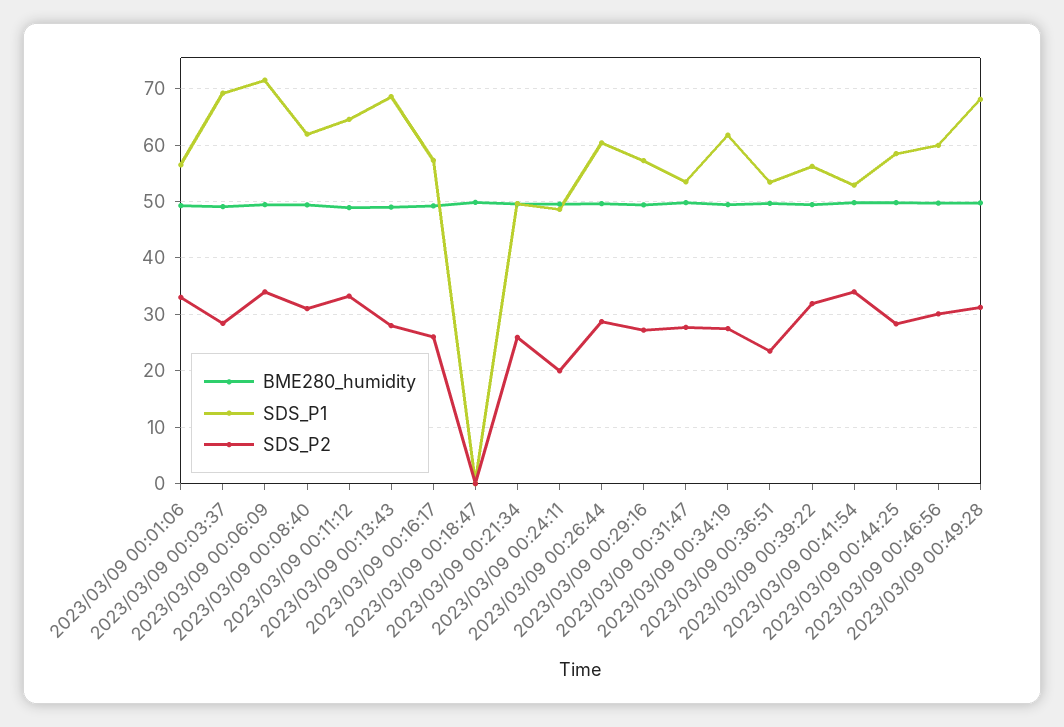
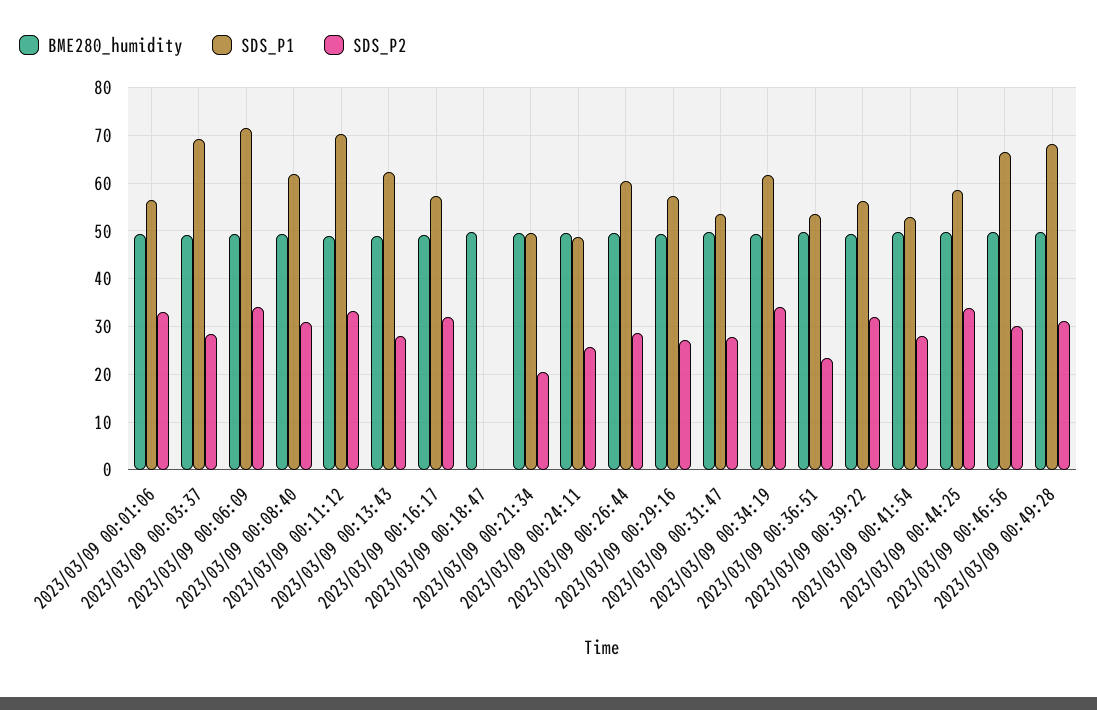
SDS_P1, 2023/03/09 00:11:12: 64 -> 70
SDS_P1, 2023/03/09 00:13:43: 68 -> 62
SDS_P2, 2023/03/09 00:16:17: 26 -> 32
SDS_P2, 2023/03/09 00:21:34: 26 -> 20
SDS_P2, 2023/03/09 00:24:11: 20 -> 26
SDS_P2, 2023/03/09 00:34:19: 28 -> 34
SDS_P2, 2023/03/09 00:41:54: 34 -> 28
SDS_P2, 2023/03/09 00:44:25: 28 -> 34
SDS_P1, 2023/03/09 00:46:56: 60 -> 66

